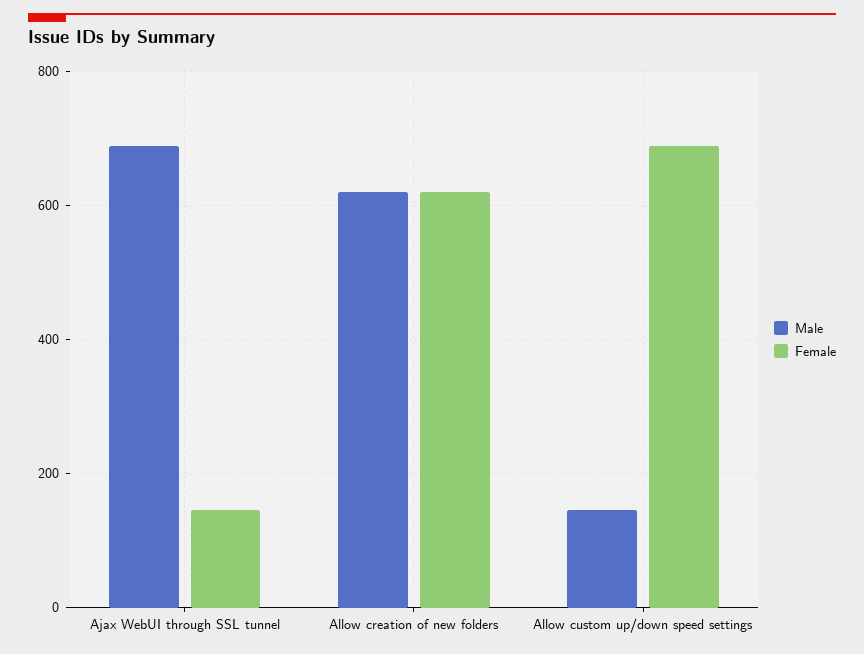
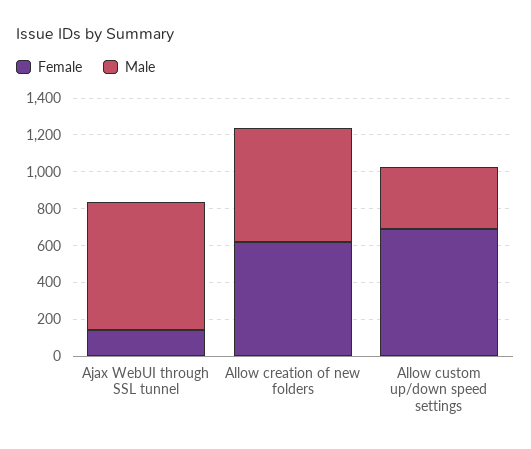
Male, Allow custom up/down speed settings: 140 -> 350

